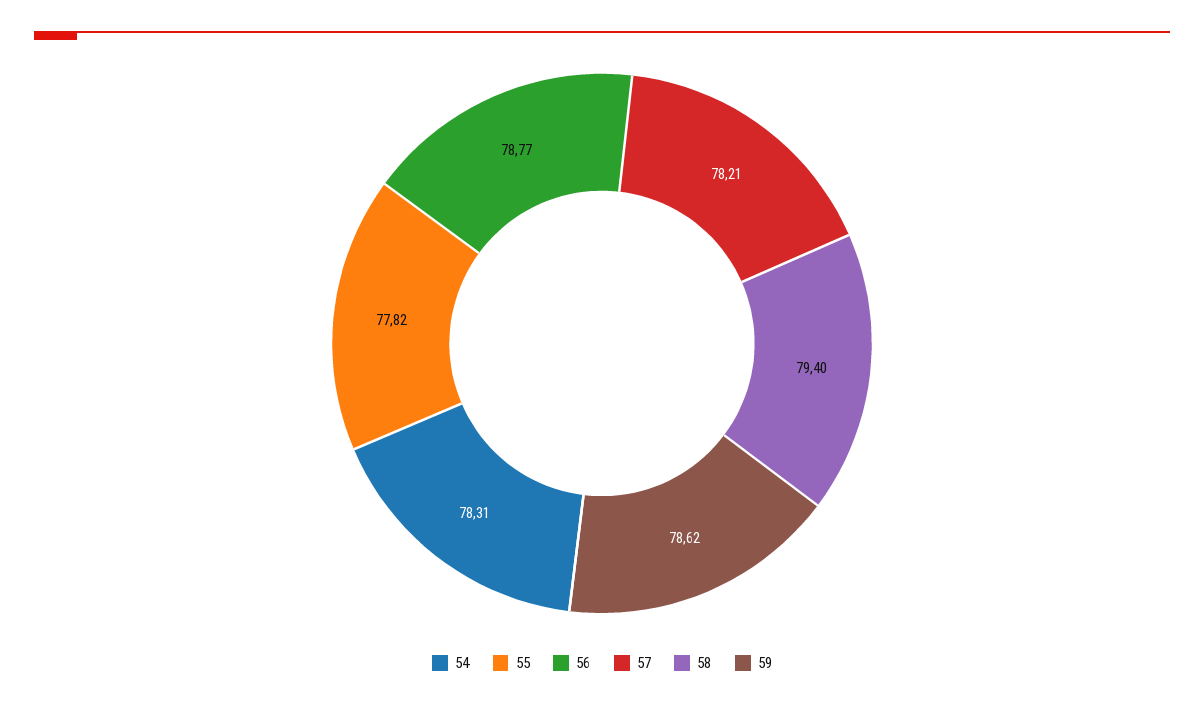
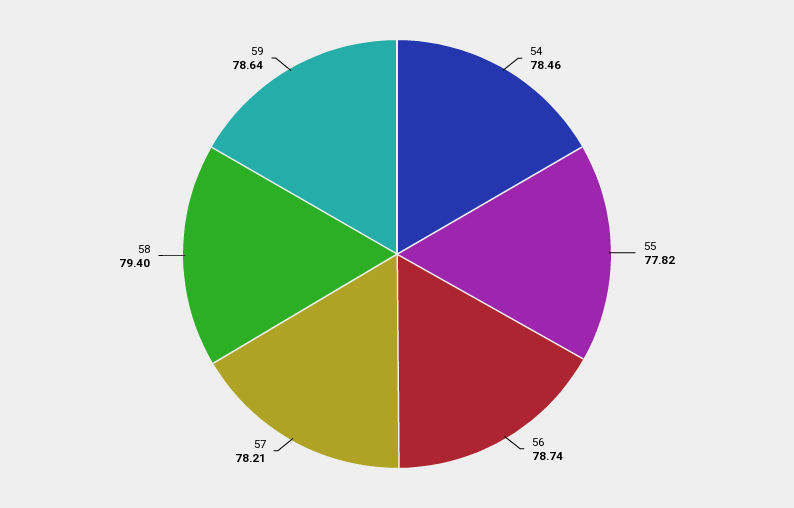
54: 78.31 -> 78.46
56: 78.77 -> 78.74
59: 78.62 -> 78.64

